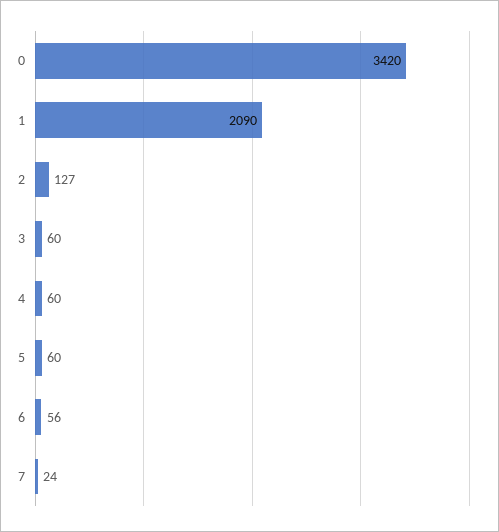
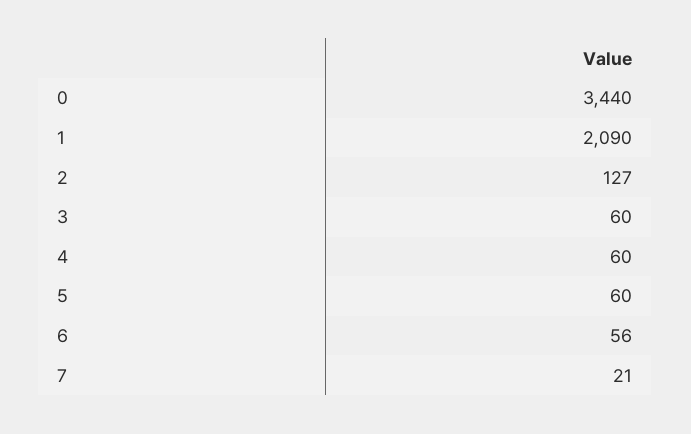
0: 3420 -> 3440
7: 24 -> 21

